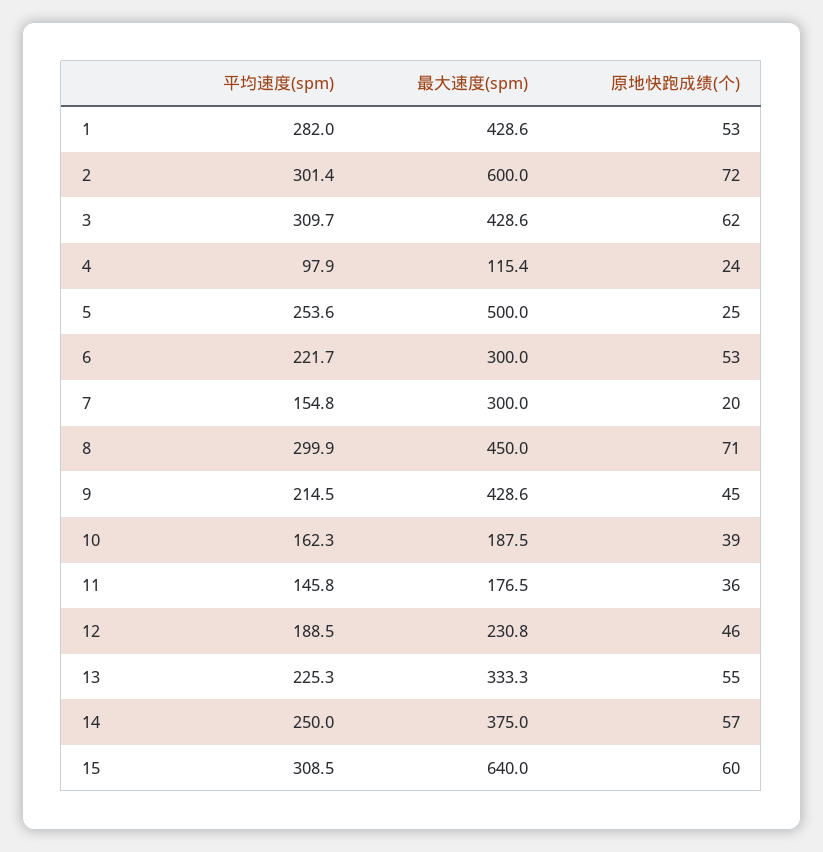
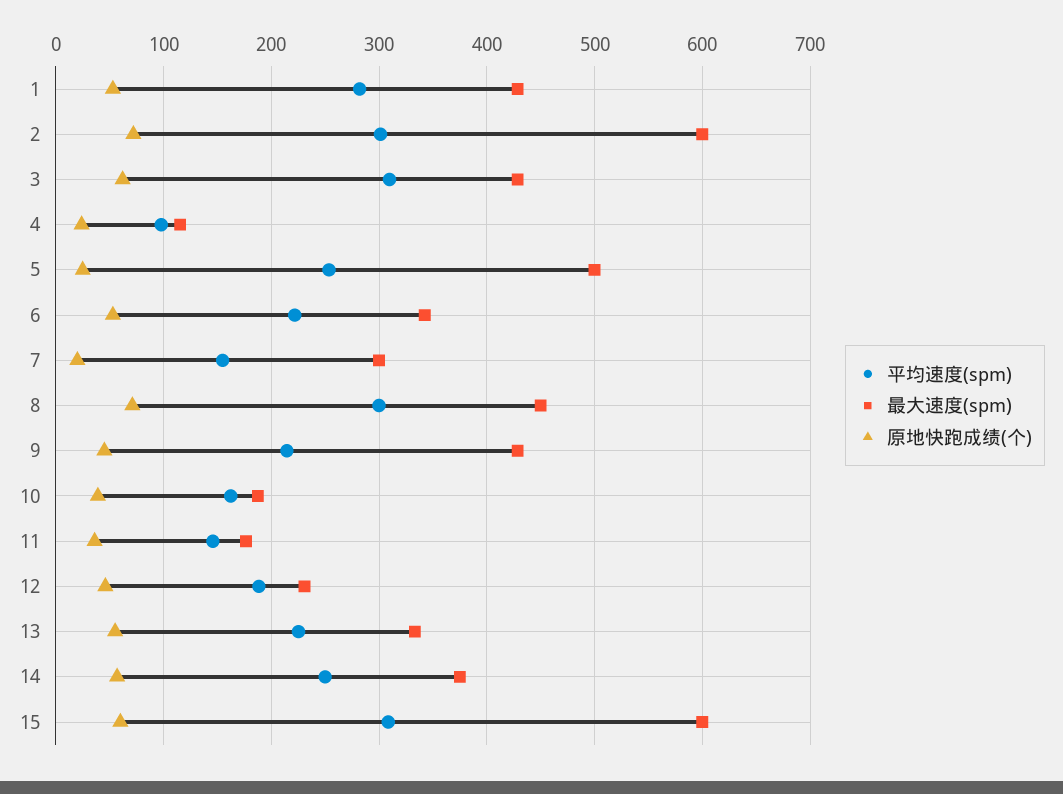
最大速度(spm), 6: 300 -> 340
最大速度(spm), 15: 640 -> 600

